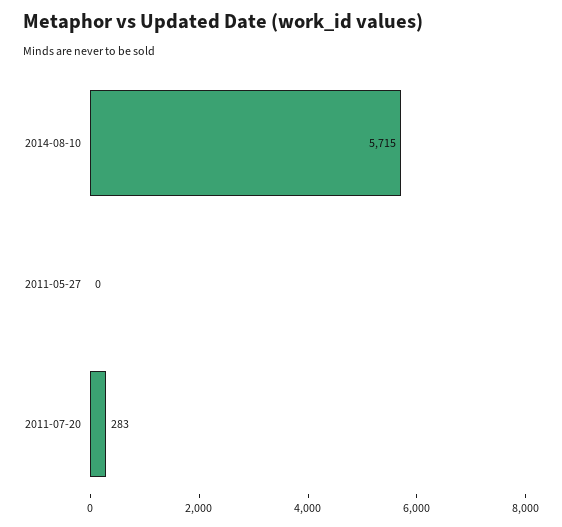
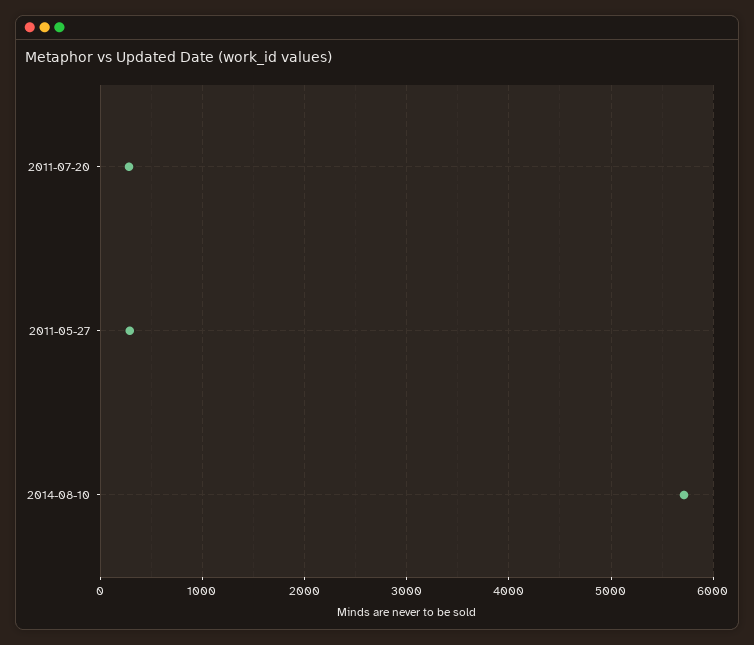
2011-05-27: 0 -> 300

